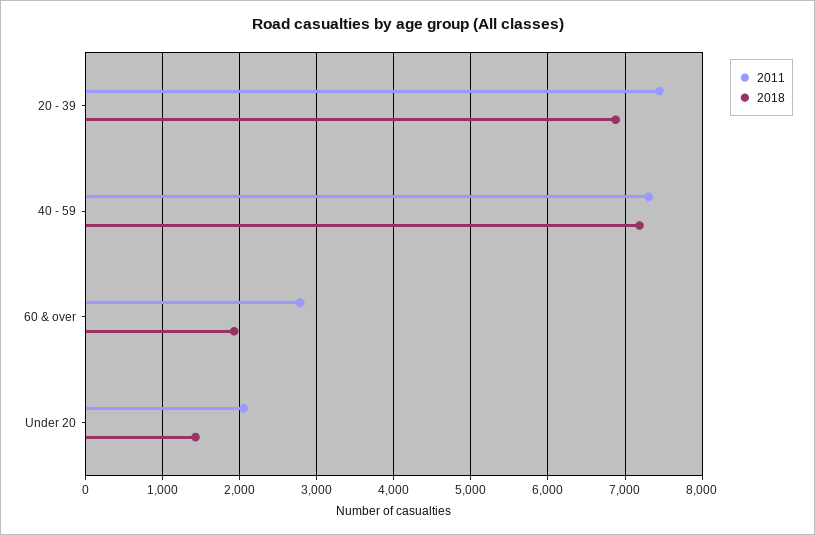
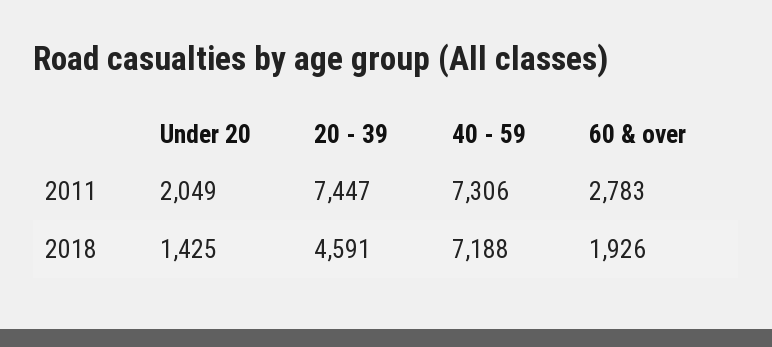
2018, 20 - 39: 6900 -> 4591

